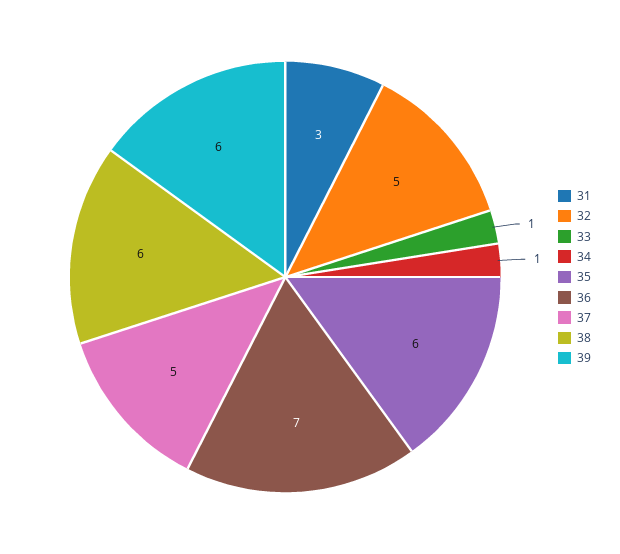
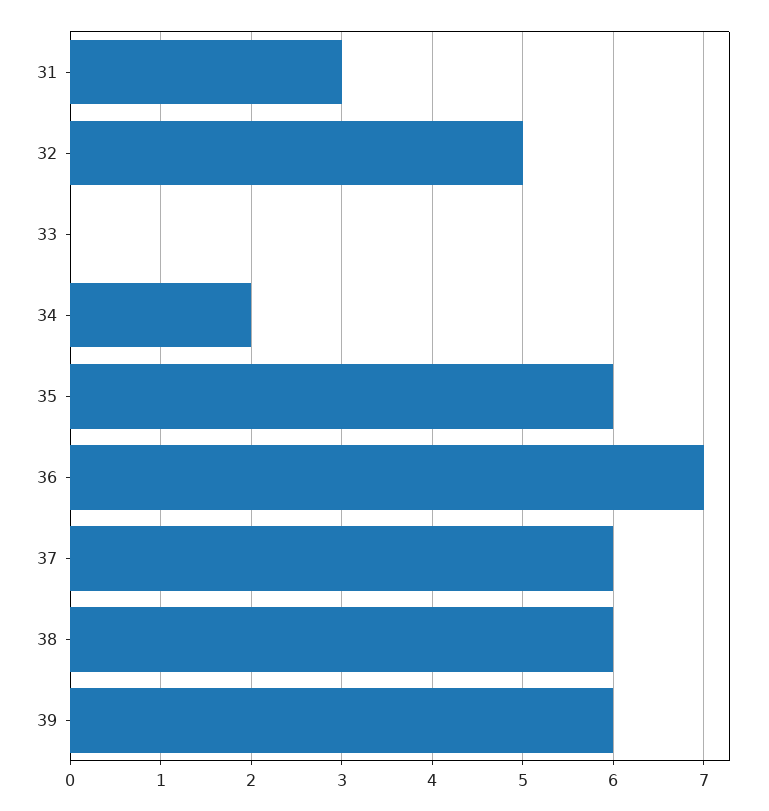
33: 1 -> 0
34: 1 -> 2
37: 5 -> 6

